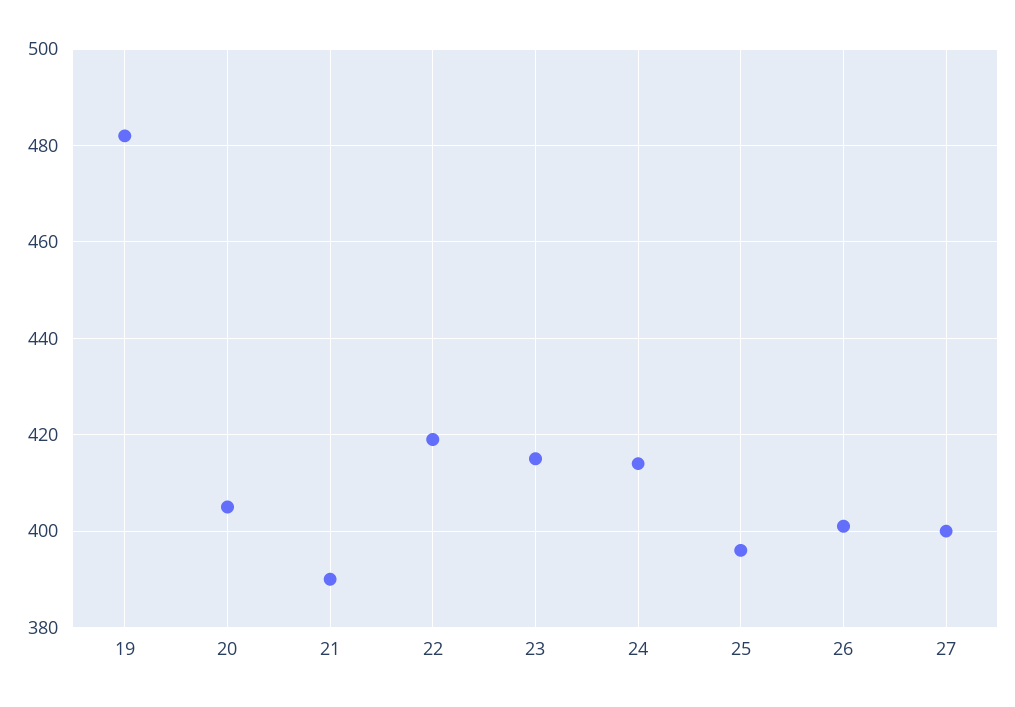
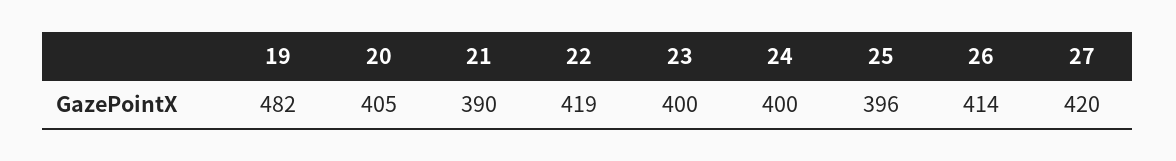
23: 415 -> 400
24: 415 -> 400
26: 400 -> 414
27: 400 -> 420

